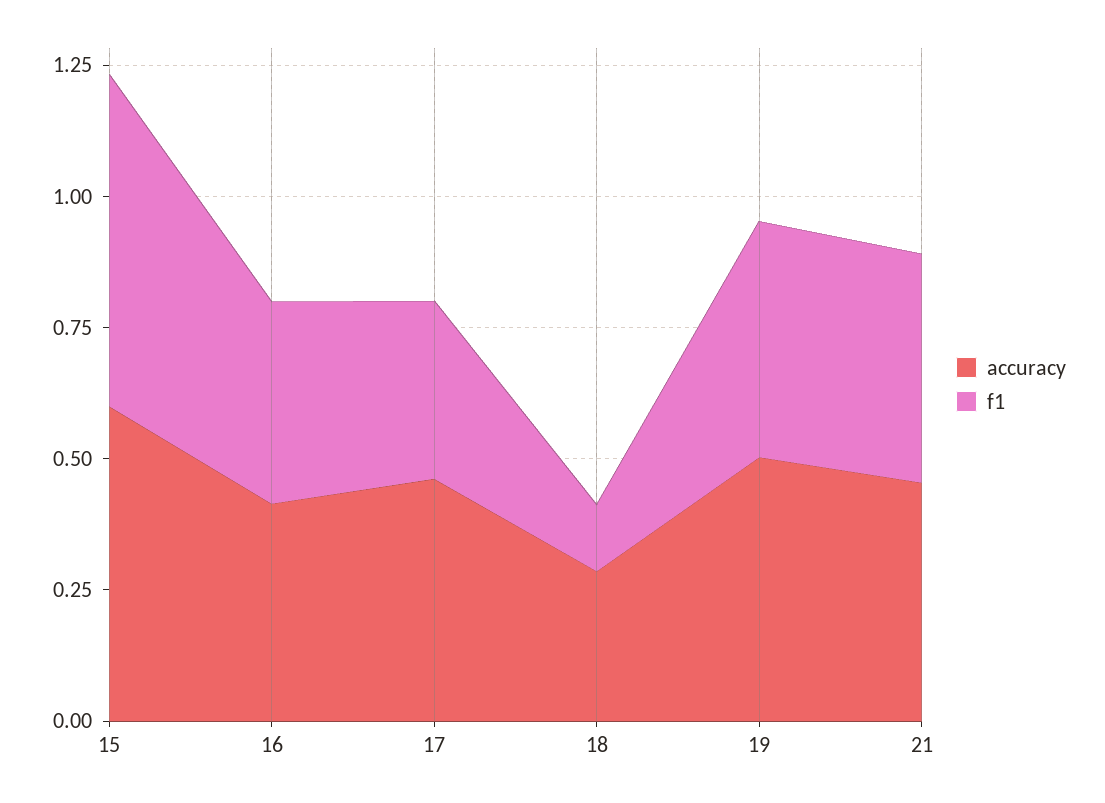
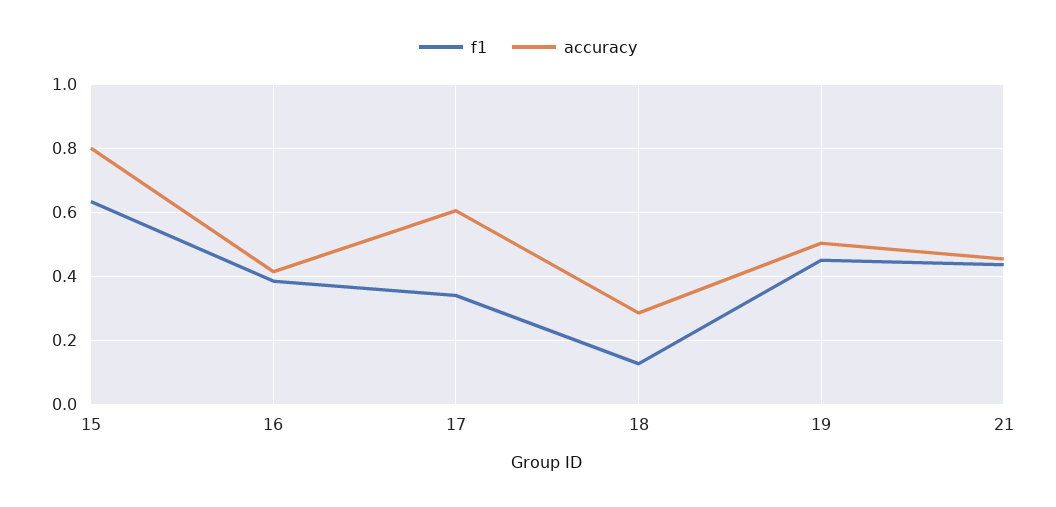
accuracy, 15: 0.6 -> 0.8
accuracy, 17: 0.45 -> 0.6

